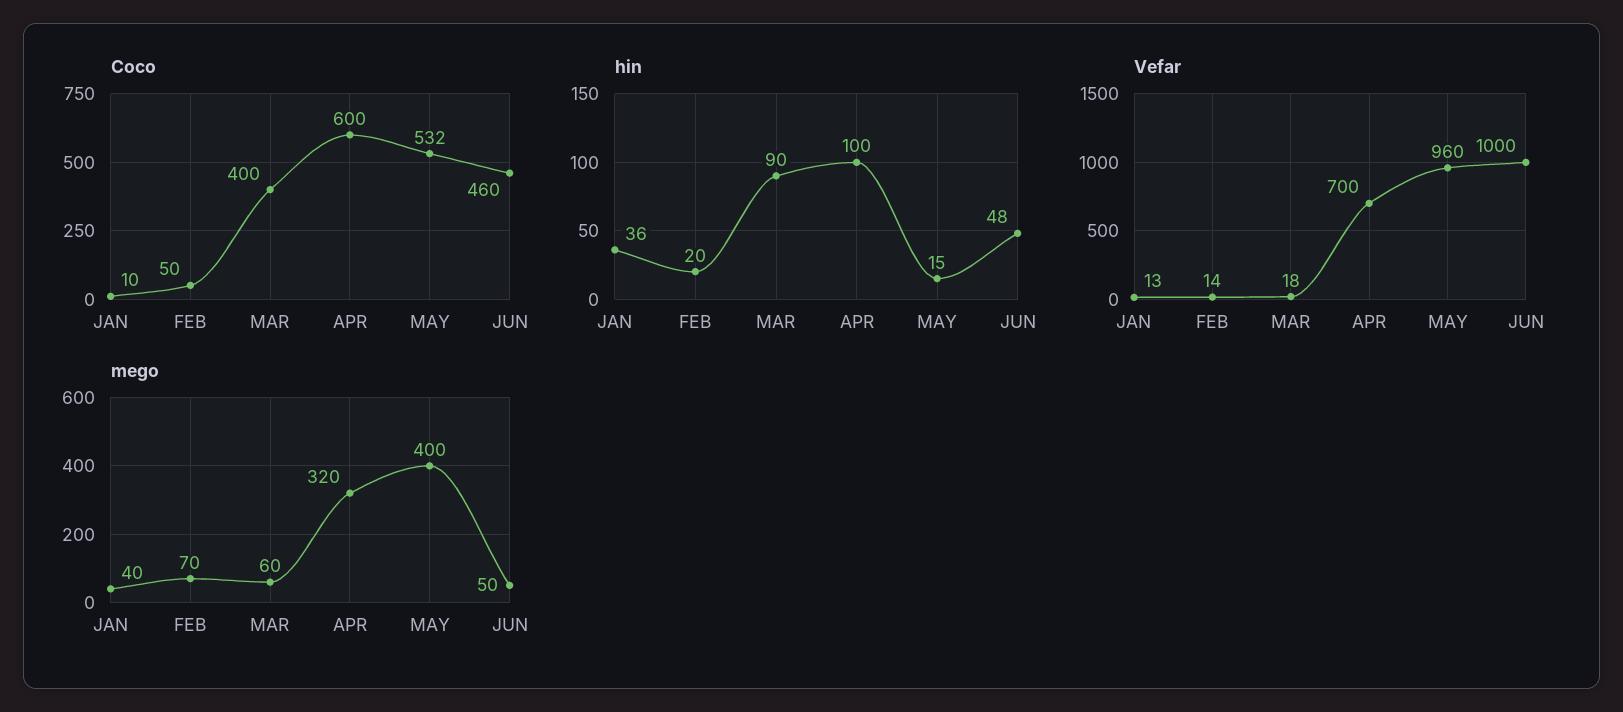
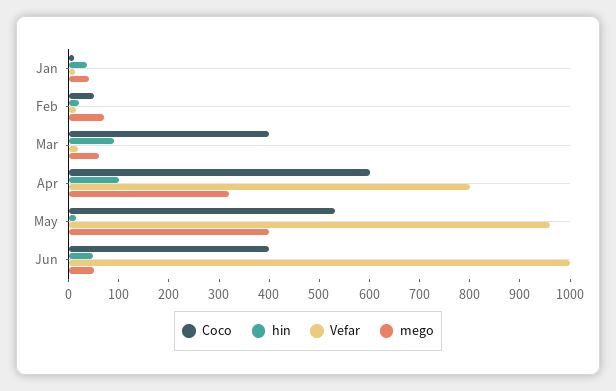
Coco, JUN: 460 -> 400
Vefar, APR: 700 -> 800

